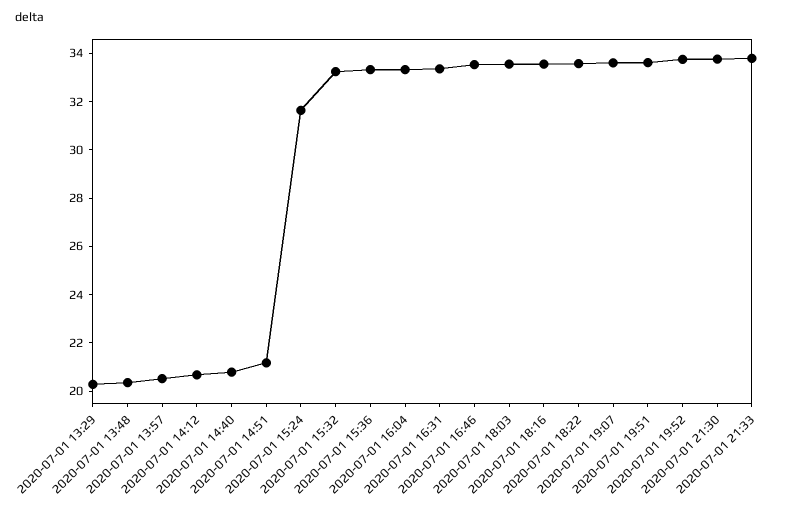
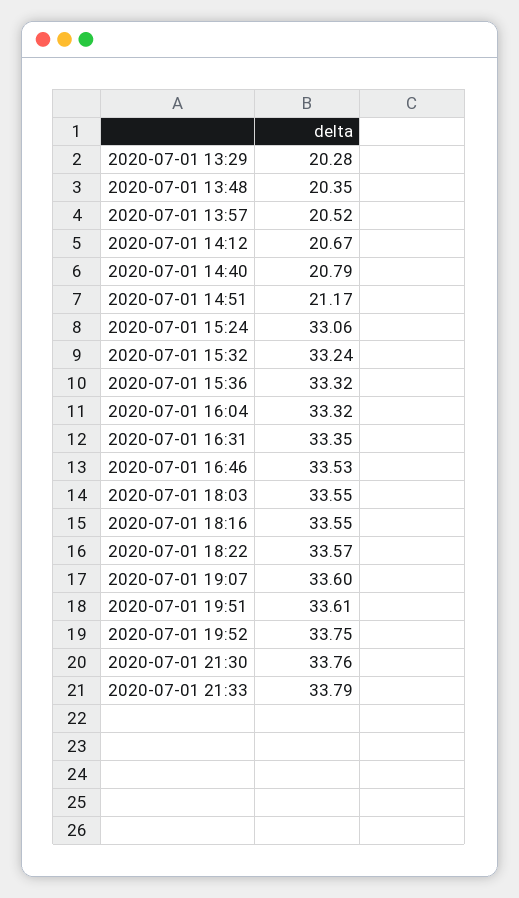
2020-07-01 15:24: 31.5 -> 33.06

